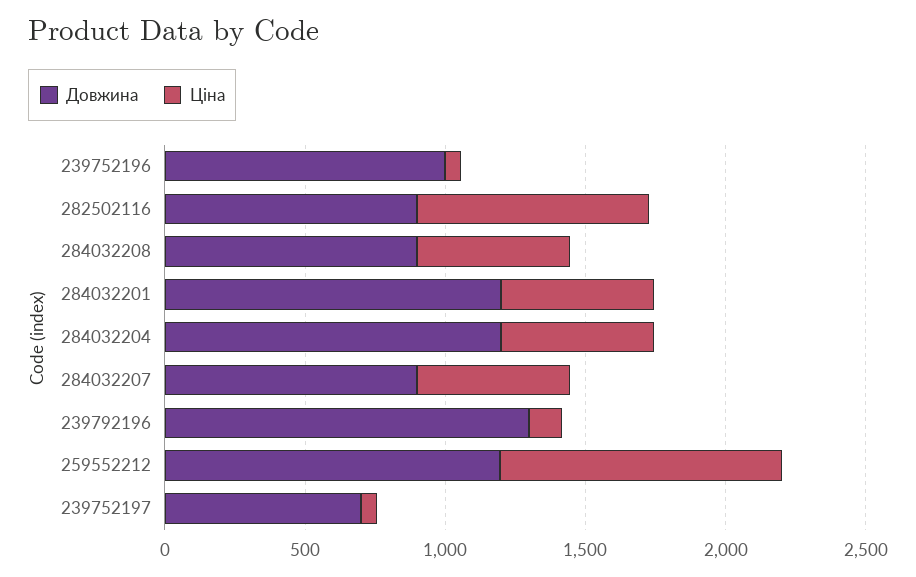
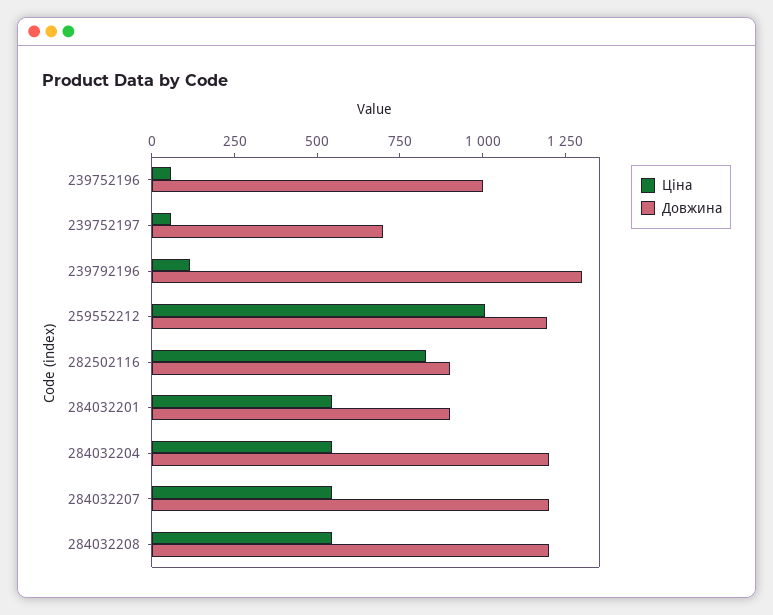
Довжина, 284032208: 900 -> 1200
Довжина, 284032201: 1200 -> 900
Довжина, 284032207: 900 -> 1200

